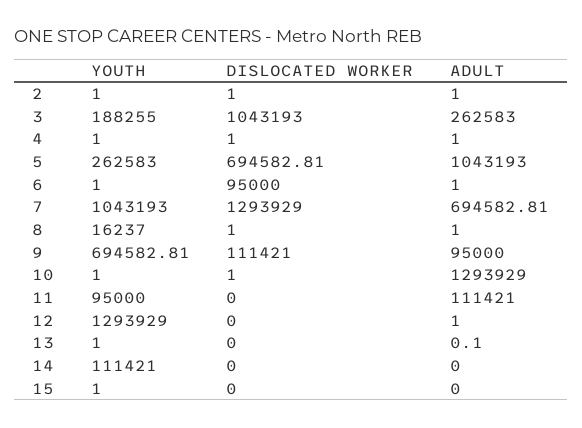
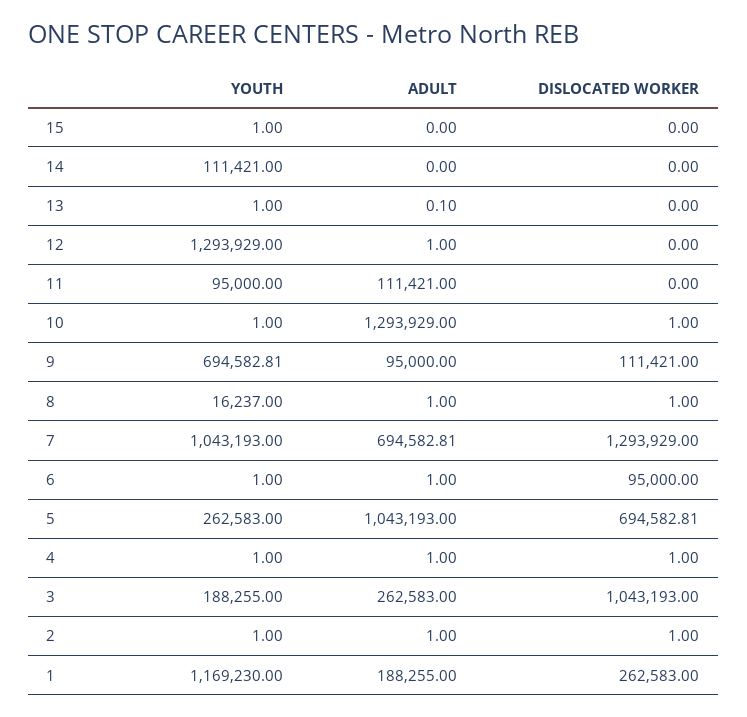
YOUTH, 1: none -> 1169230
ADULT, 1: none -> 188255
DISLOCATED WORKER, 1: none -> 262583

